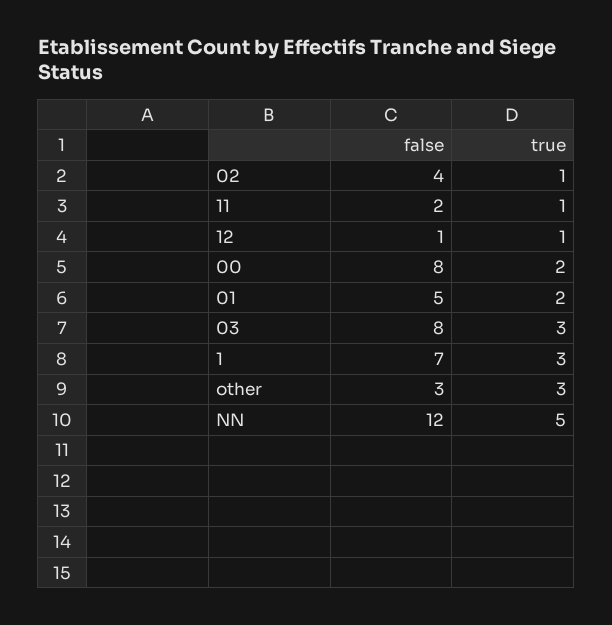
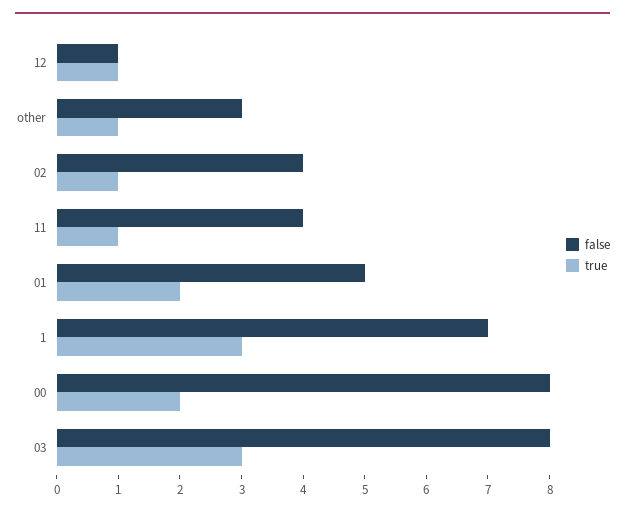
false, 11: 2 -> 4
true, other: 3 -> 1
false, NN: 12 -> none
true, NN: 5 -> none

